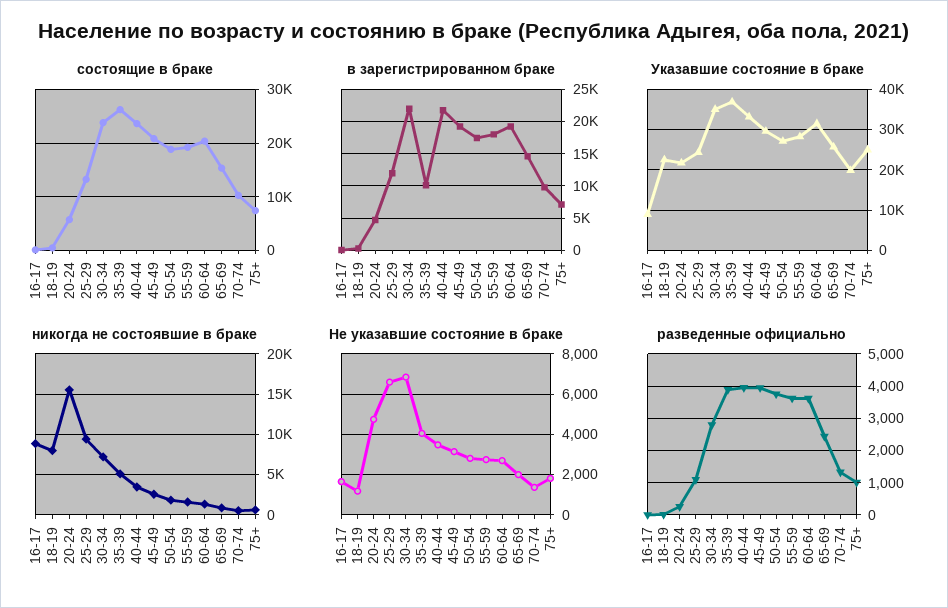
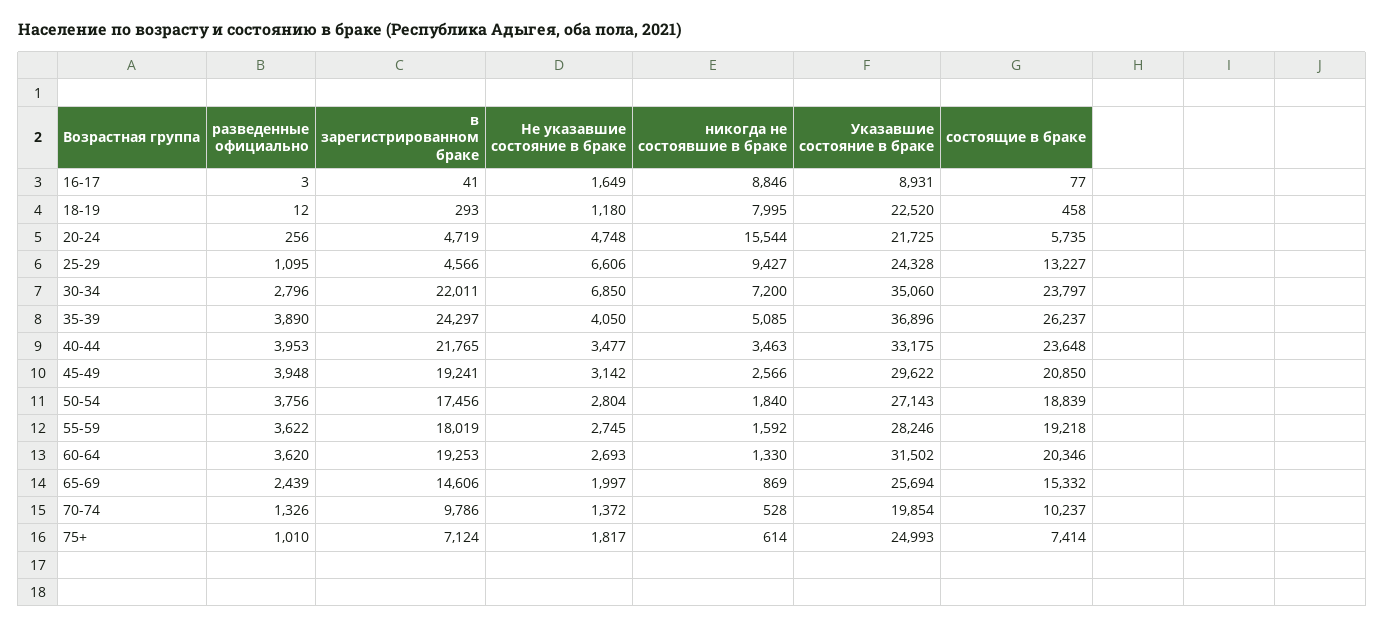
в зарегистрированном браке, 25-29: 12000 -> 4566
в зарегистрированном браке, 35-39: 10000 -> 24297

